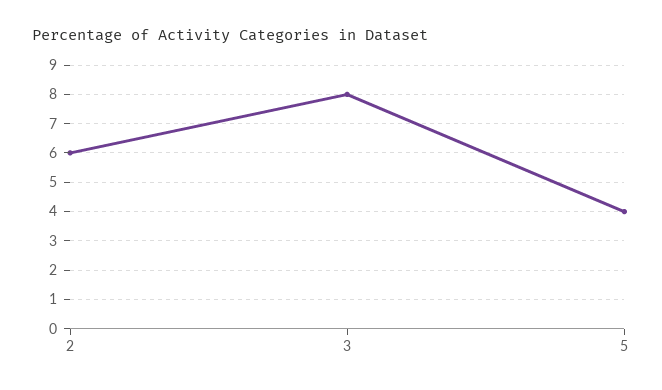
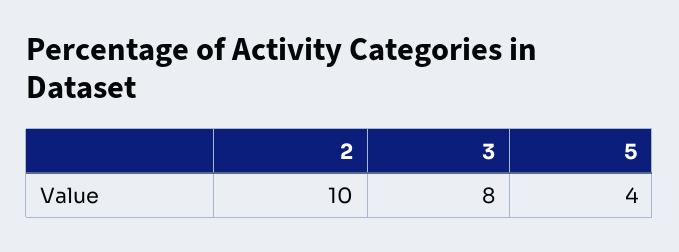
2: 6 -> 10

